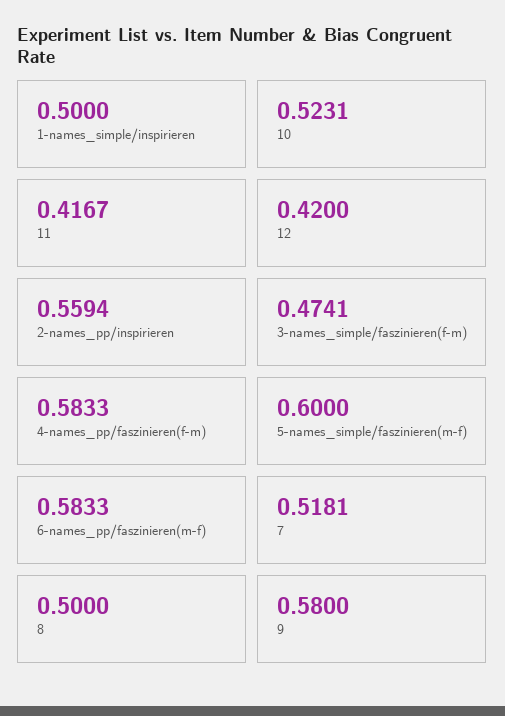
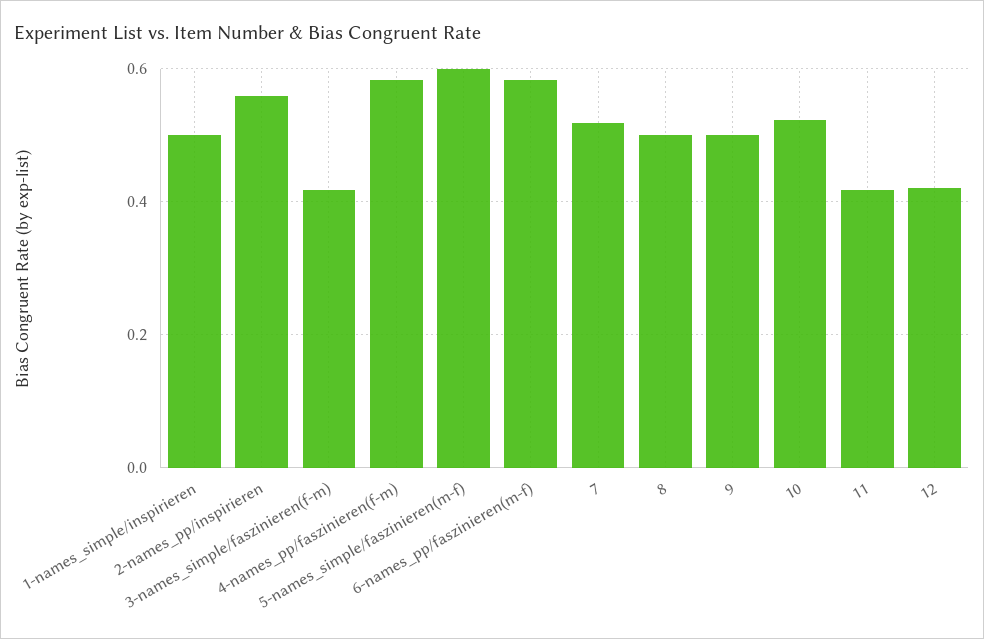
3-names_simple/faszinieren(f-m): 0.4741 -> 0.42
9: 0.58 -> 0.5

